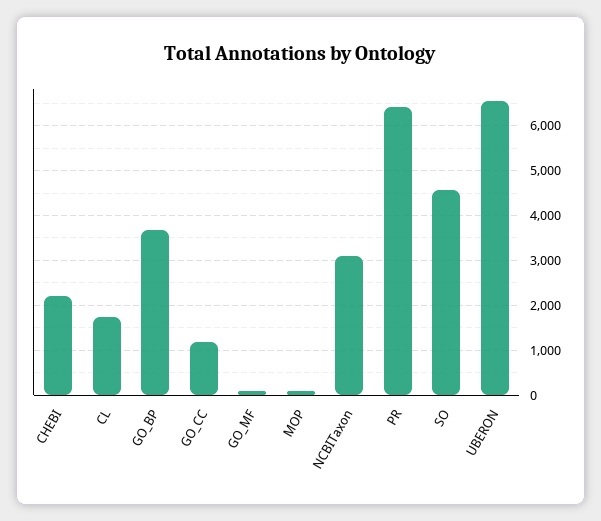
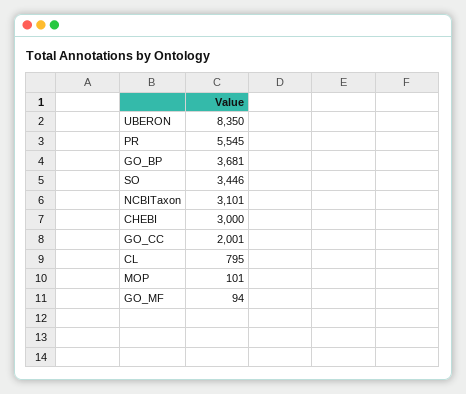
CHEBI: 2200 -> 3000
CL: 1800 -> 795
GO_CC: 1200 -> 2001
PR: 6400 -> 5545
SO: 4600 -> 3446
UBERON: 6600 -> 8350

